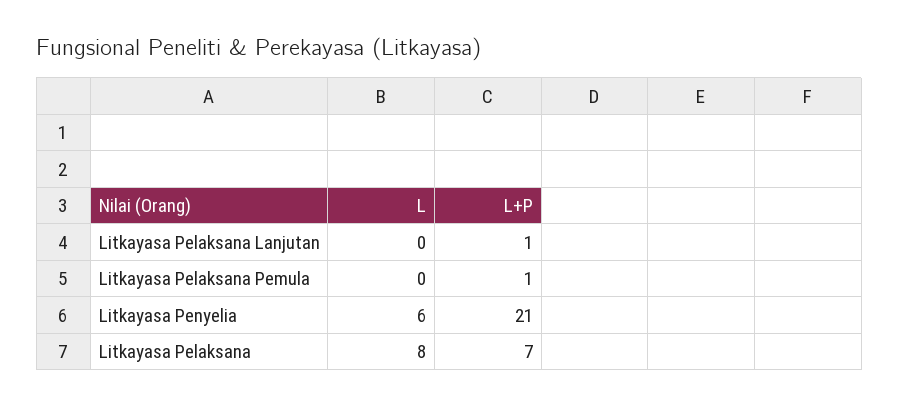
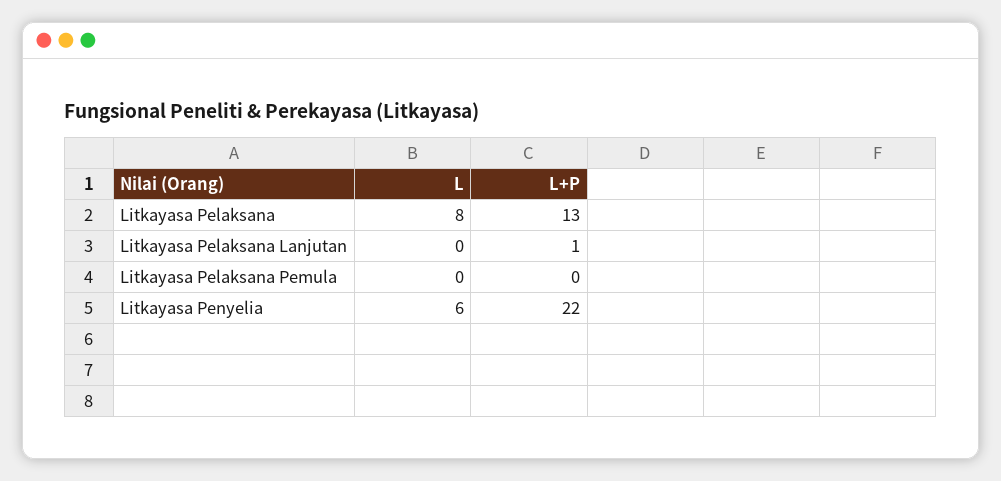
L+P, Litkayasa Pelaksana Pemula: 1 -> 0
L+P, Litkayasa Penyelia: 21 -> 22
L+P, Litkayasa Pelaksana: 7 -> 13

